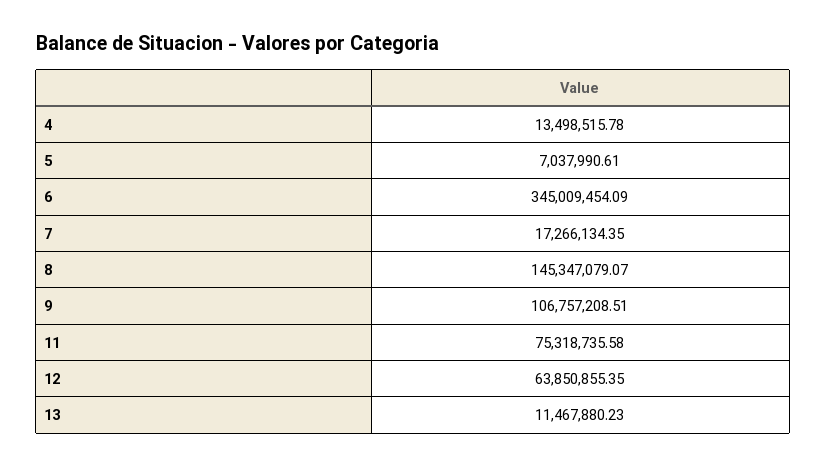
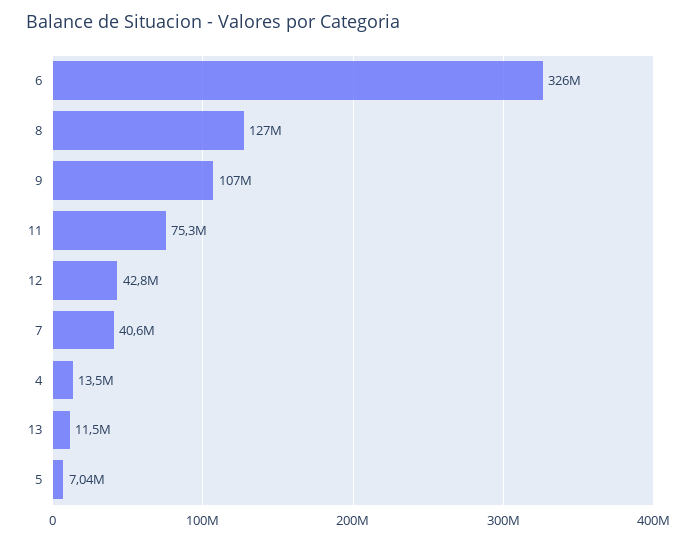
6: 345009454.09 -> 326000000
7: 17266134.35 -> 40600000
8: 145347079.07 -> 127000000
12: 63850855.35 -> 42800000

